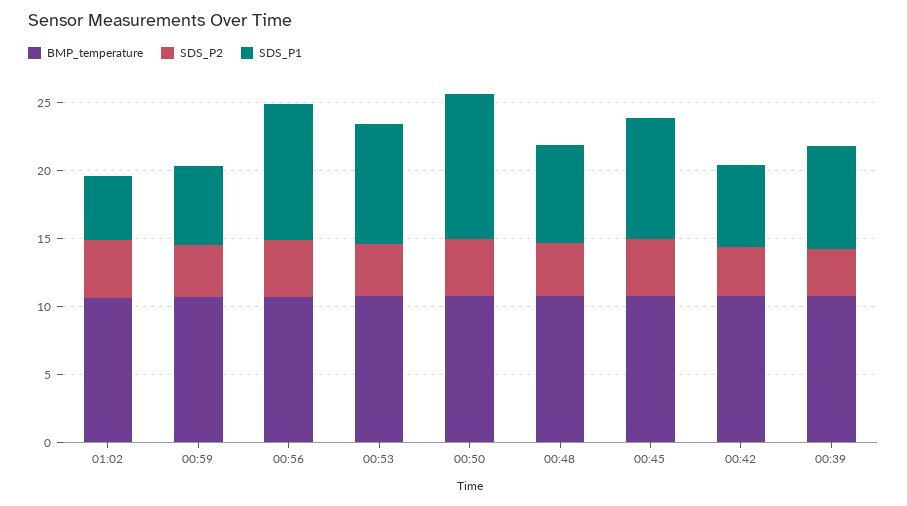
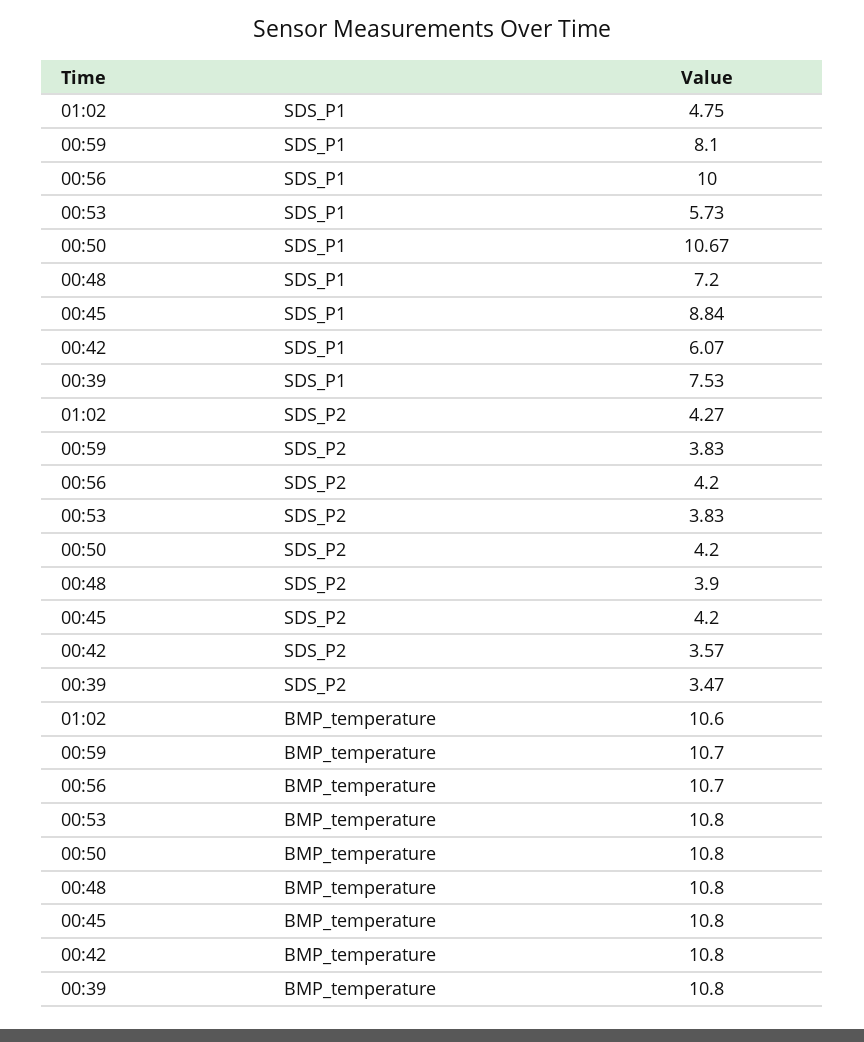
SDS_P1, 00:59: 6 -> 8.1
SDS_P1, 00:53: 9 -> 5.73

